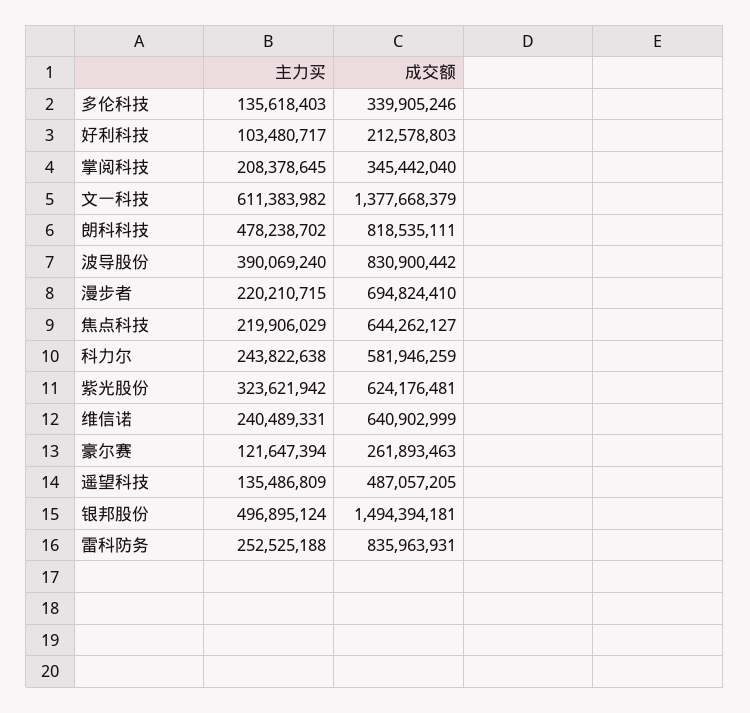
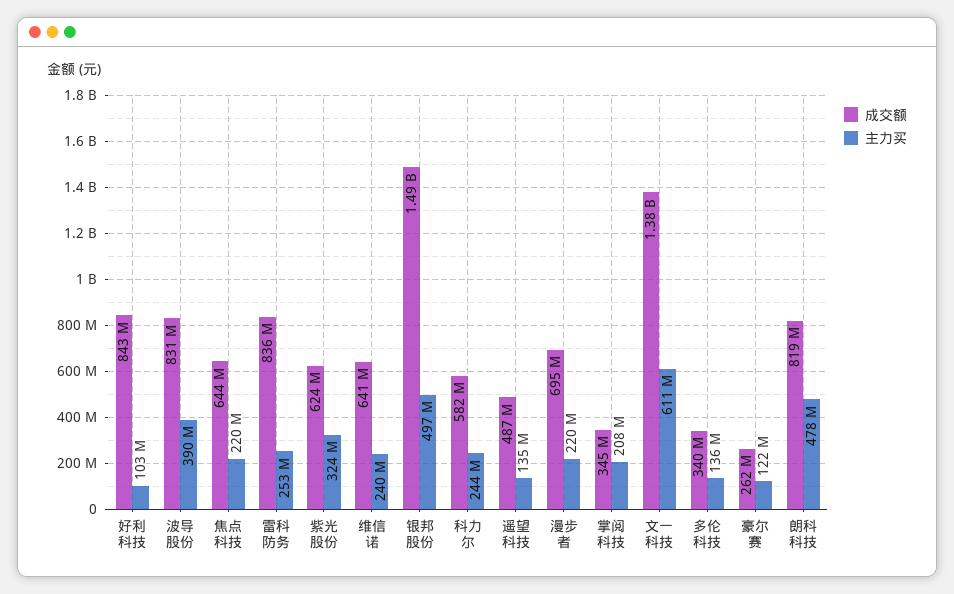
成交额, 好利科技: 212578803 -> 843000000

